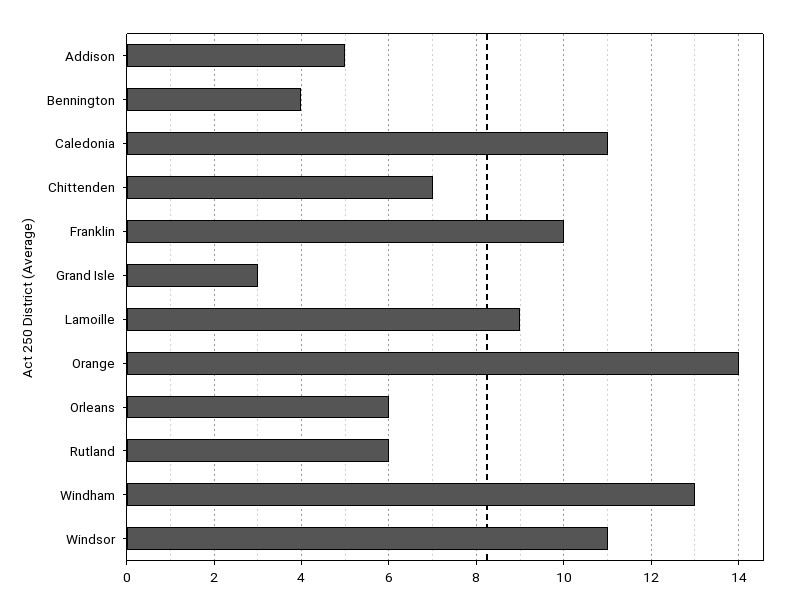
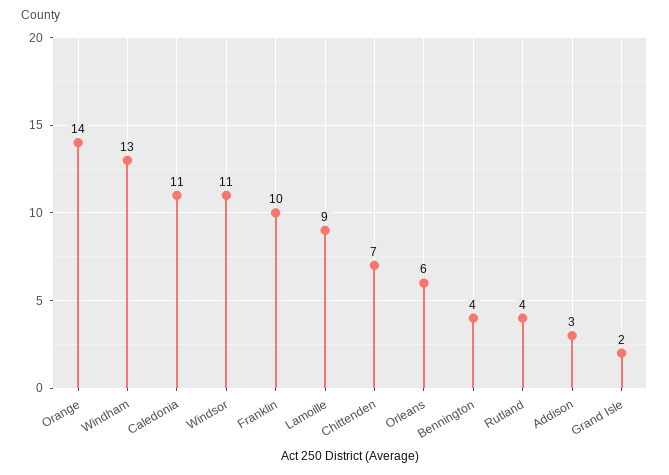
Addison: 5 -> 3
Grand Isle: 3 -> 2
Rutland: 6 -> 4

